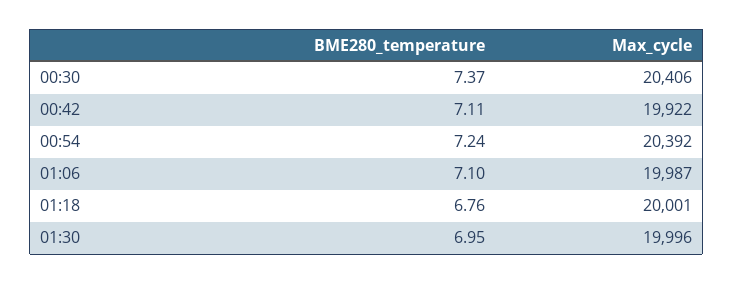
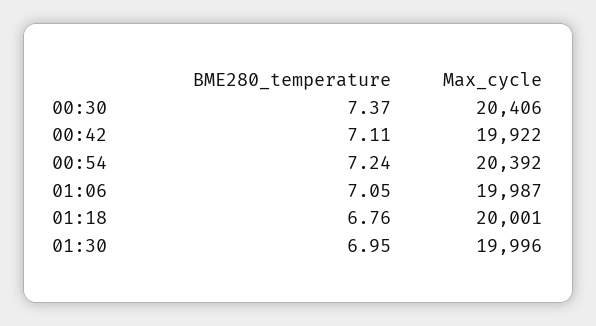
BME280_temperature, 01:06: 7.1 -> 7.05

